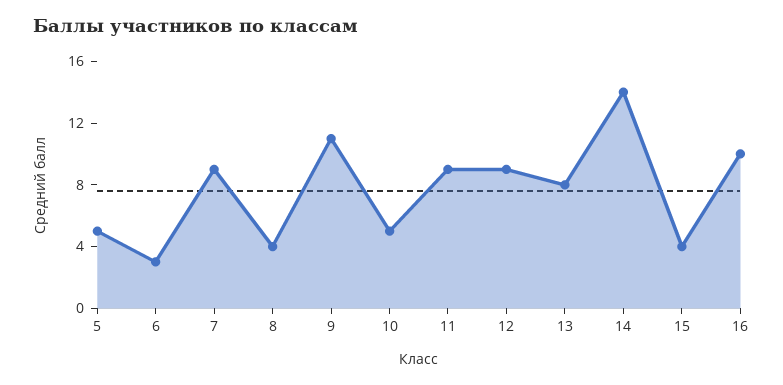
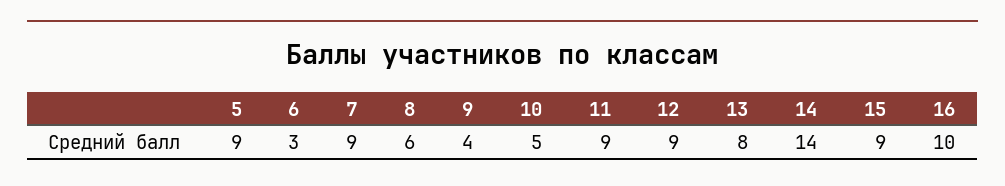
5: 5 -> 9
8: 4 -> 6
9: 11 -> 4
15: 4 -> 9

